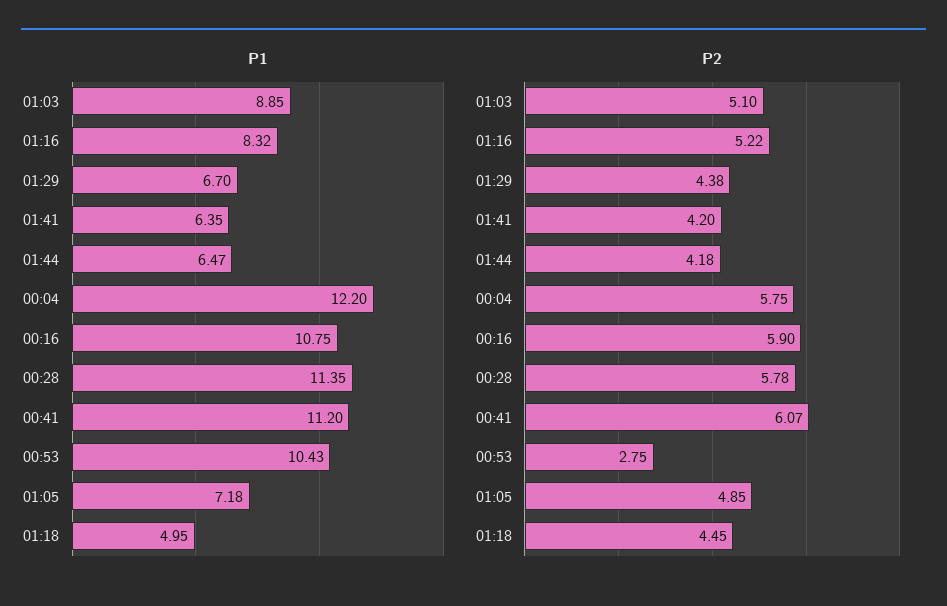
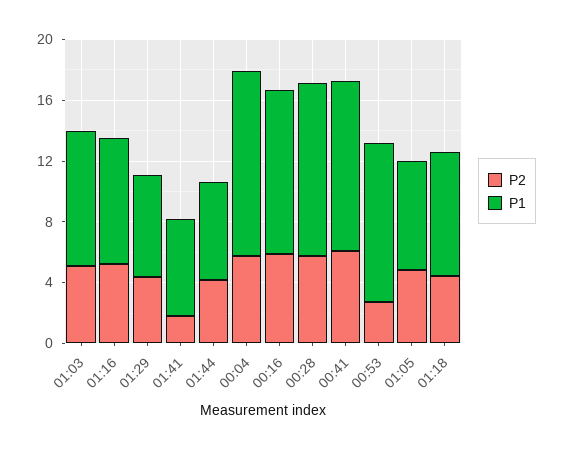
P1, 01:18: 4.95 -> 8
P2, 01:41: 4.2 -> 2

